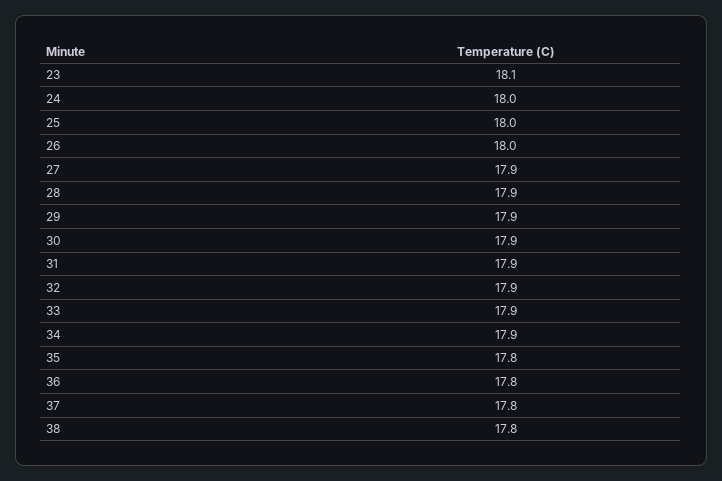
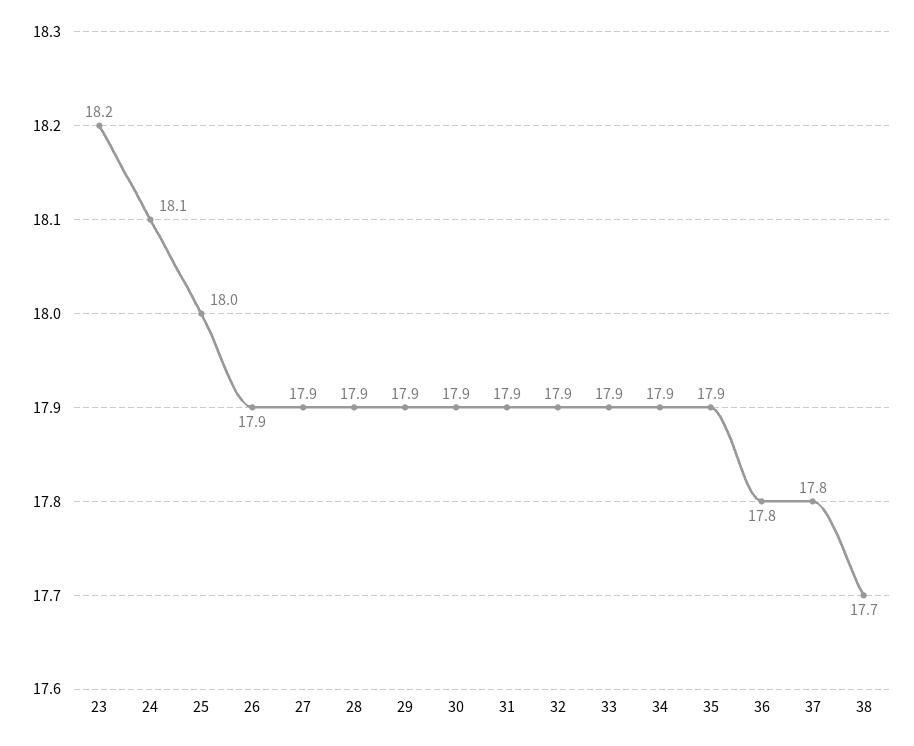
23: 18.1 -> 18.2
24: 18 -> 18.1
26: 18 -> 17.9
35: 17.8 -> 17.9
38: 17.8 -> 17.7

